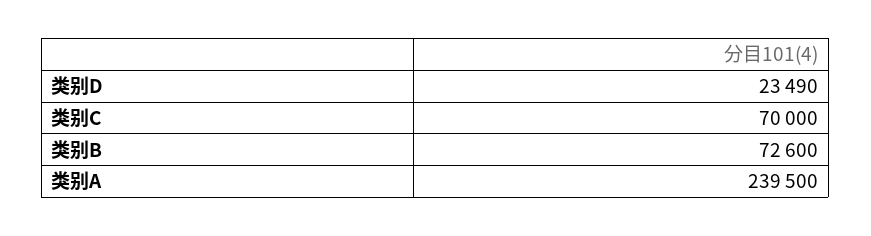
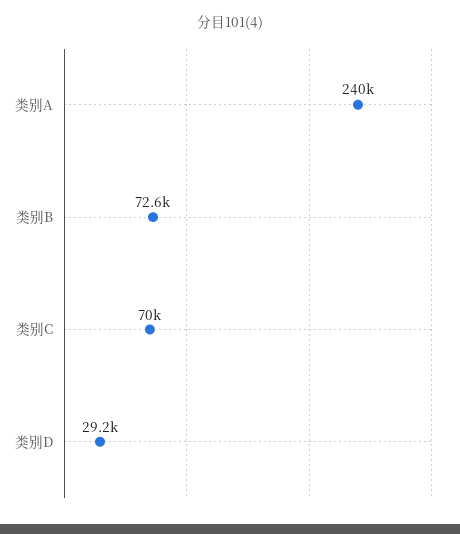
类别D: 23490 -> 29200
类别A: 239500 -> 240000

